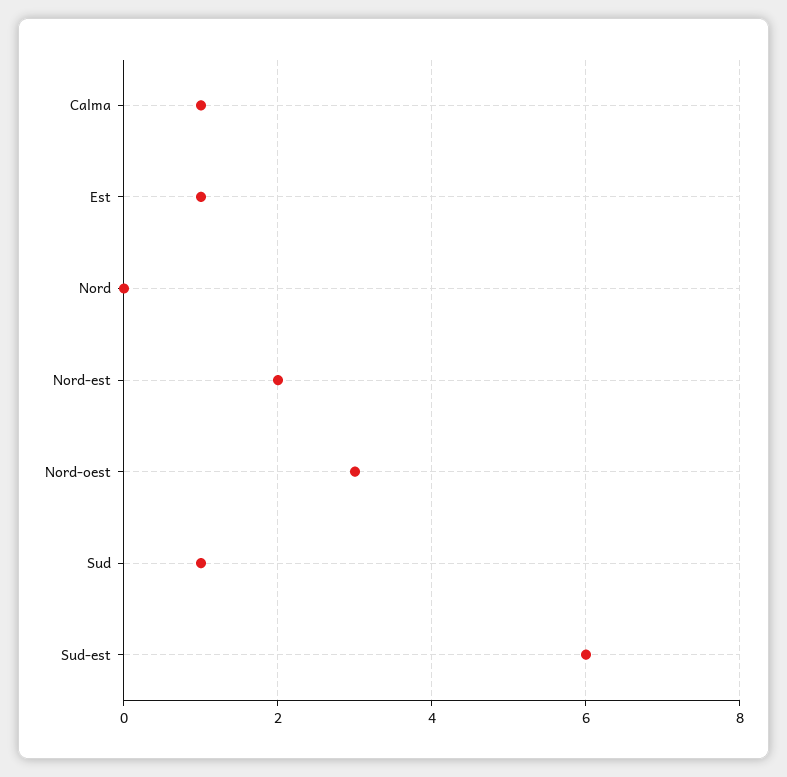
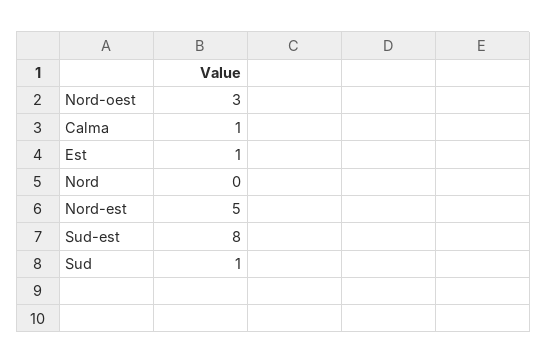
Nord-est: 2 -> 5
Sud-est: 6 -> 8

